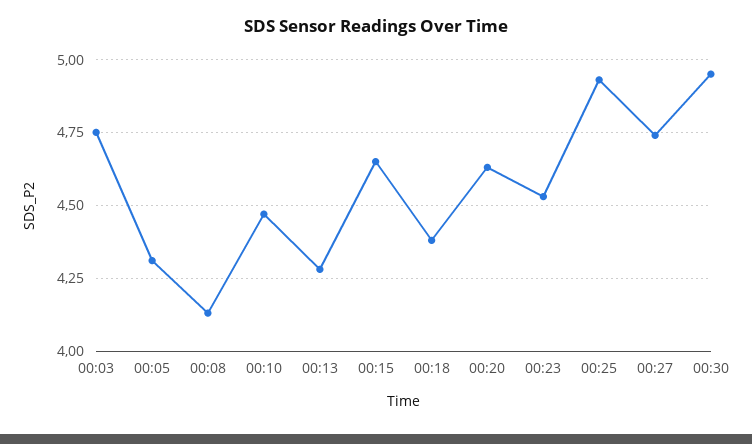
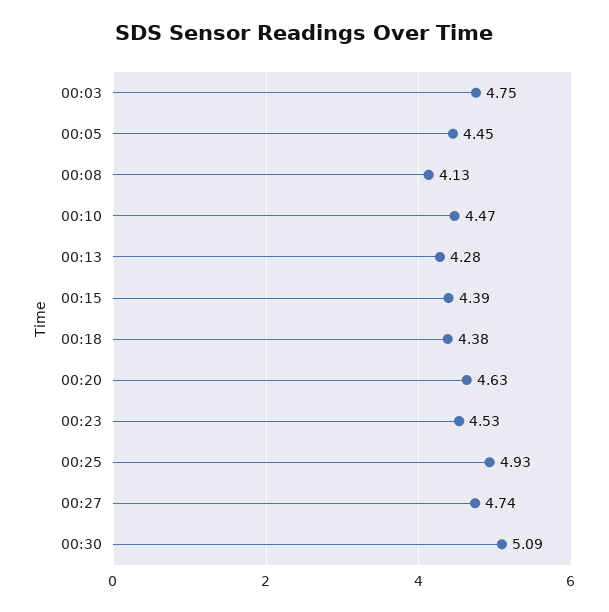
00:05: 4.3 -> 4.45
00:15: 4.65 -> 4.39
00:30: 4.95 -> 5.09

